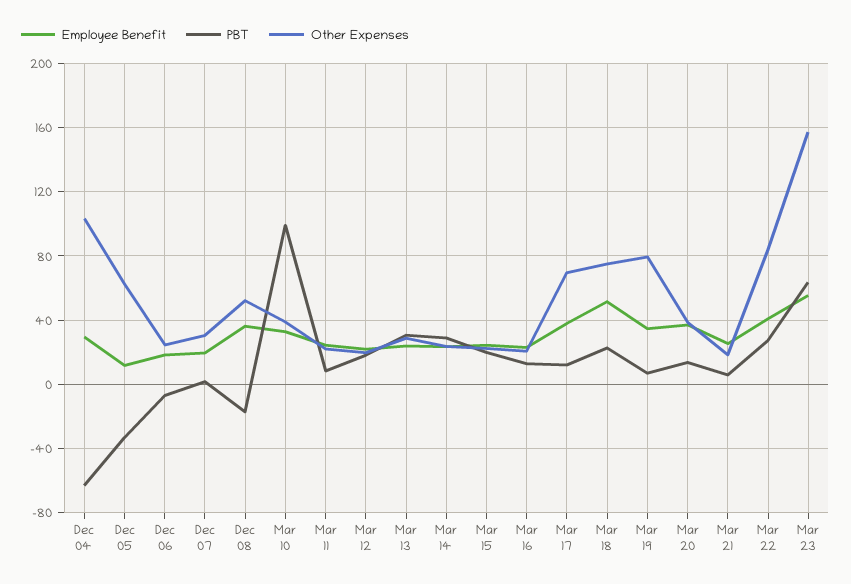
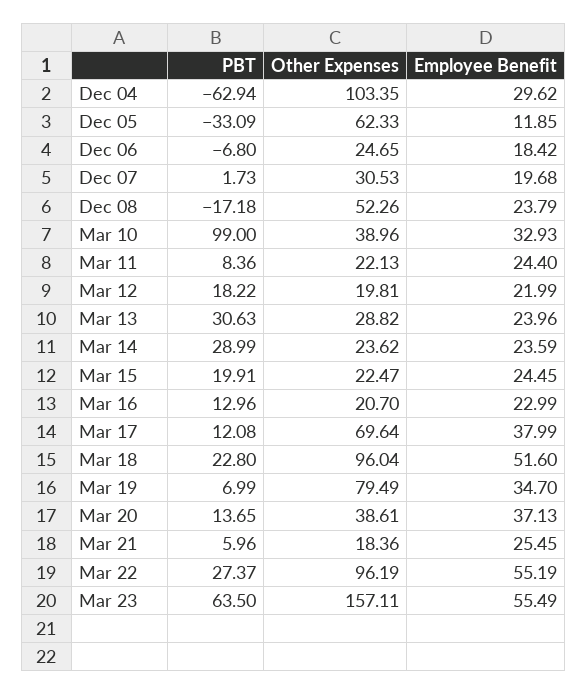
Employee Benefit, Dec 08: 35 -> 23.79
Other Expenses, Mar 18: 75 -> 96.04
Employee Benefit, Mar 22: 40 -> 55.19
Other Expenses, Mar 22: 85 -> 96.19

